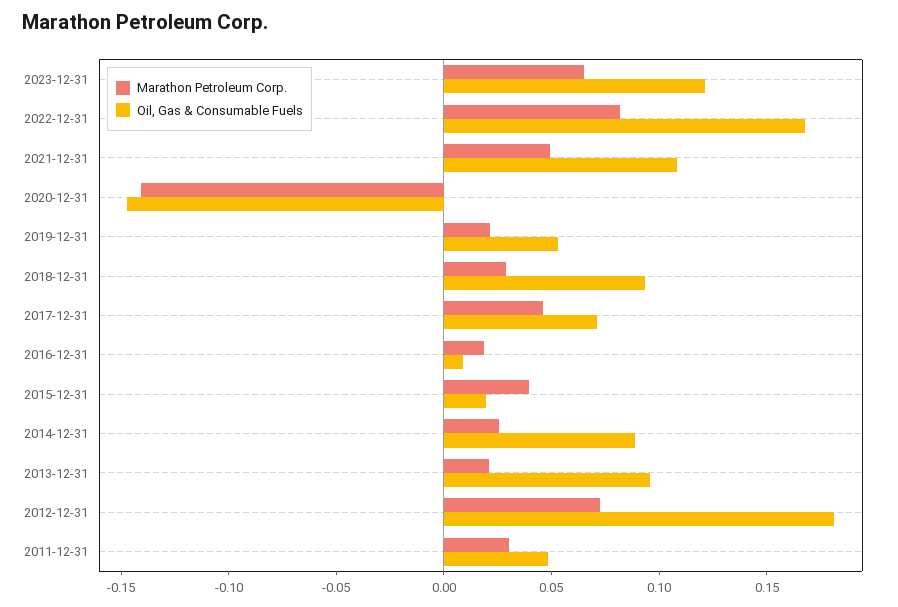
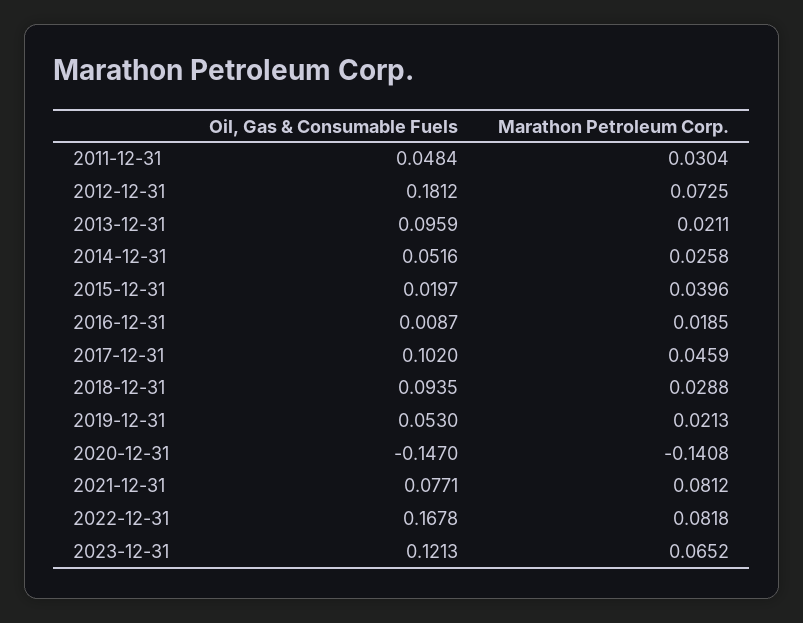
Marathon Petroleum Corp., 2021-12-31: 0.05 -> 0.0812
Oil, Gas & Consumable Fuels, 2021-12-31: 0.11 -> 0.0771
Oil, Gas & Consumable Fuels, 2017-12-31: 0.07 -> 0.102
Oil, Gas & Consumable Fuels, 2014-12-31: 0.09 -> 0.0516

